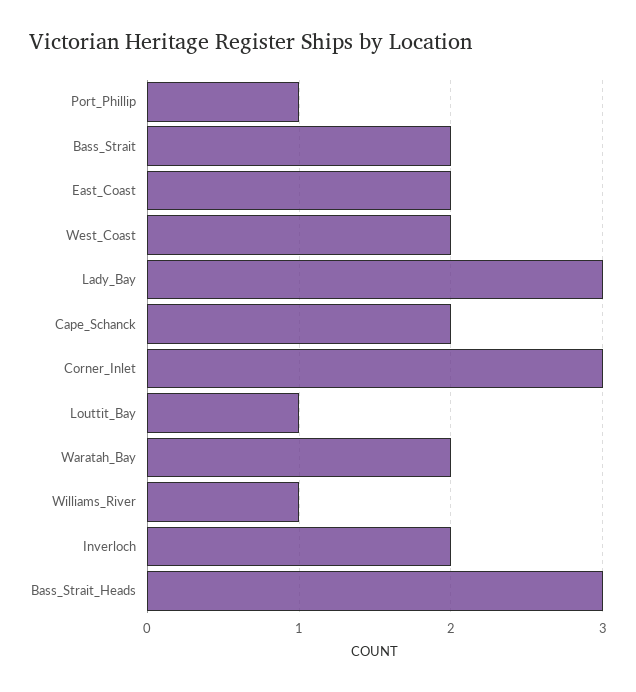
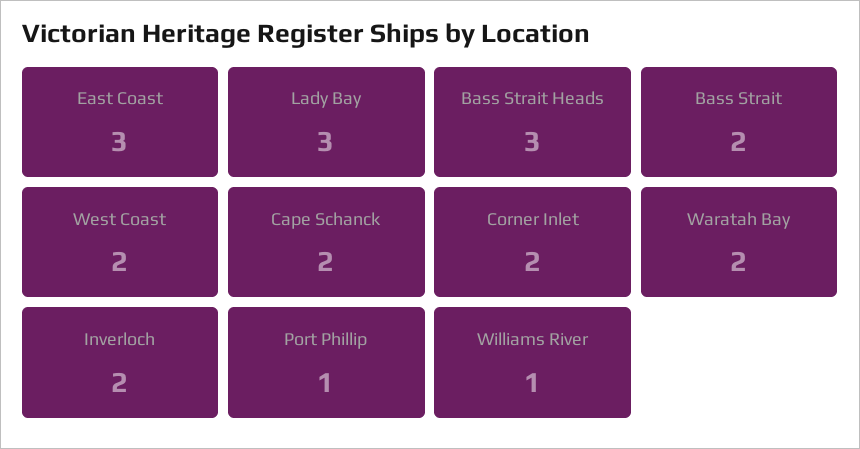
East_Coast: 2 -> 3
Corner_Inlet: 3 -> 2
Louttit_Bay: 1 -> none

